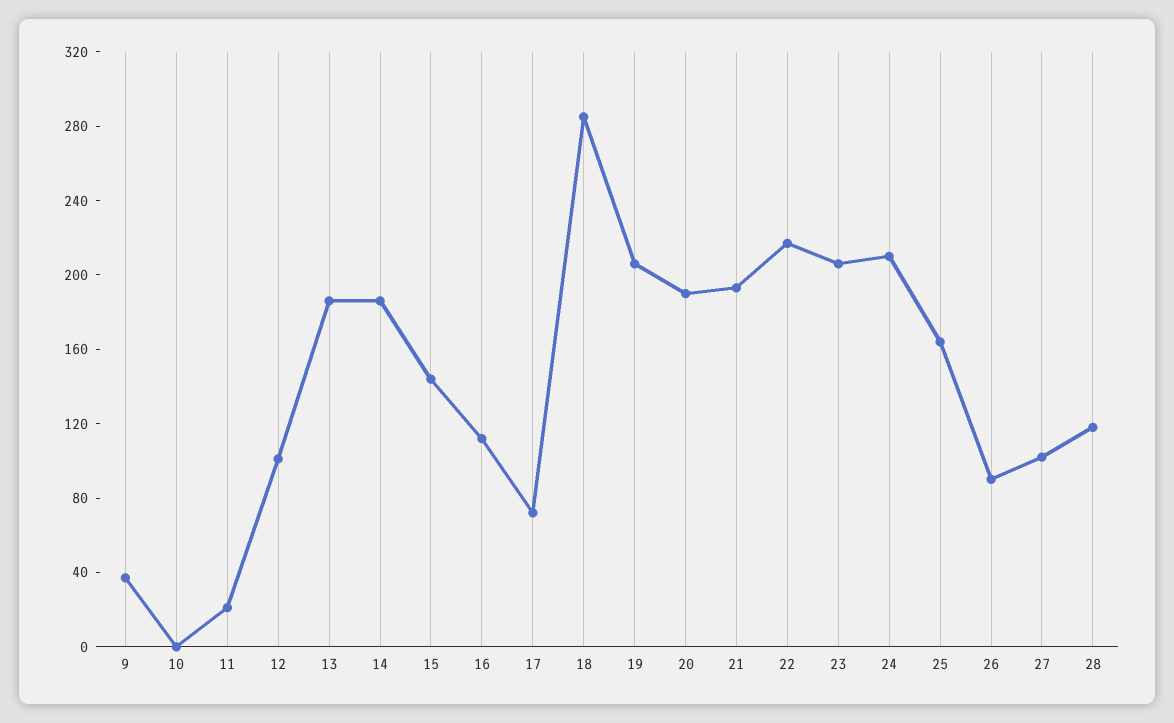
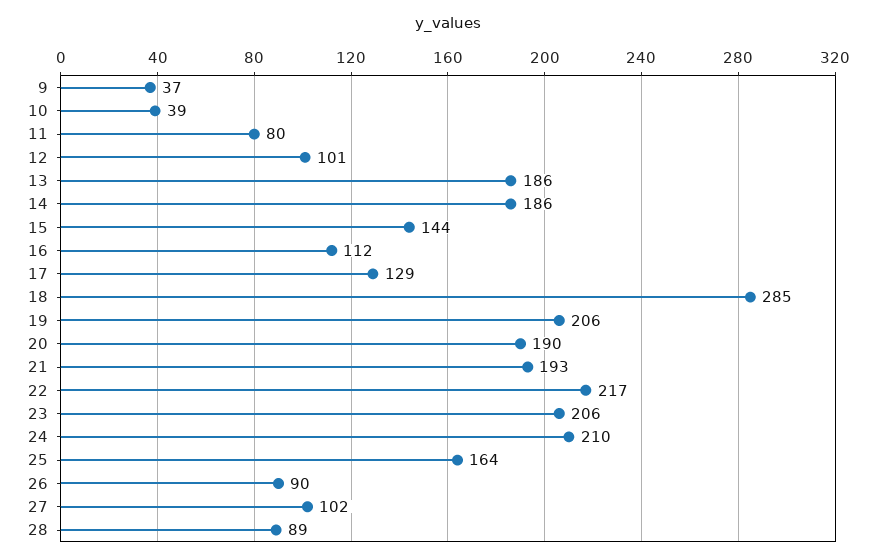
10: 0 -> 39
11: 20 -> 80
17: 70 -> 129
28: 120 -> 89

